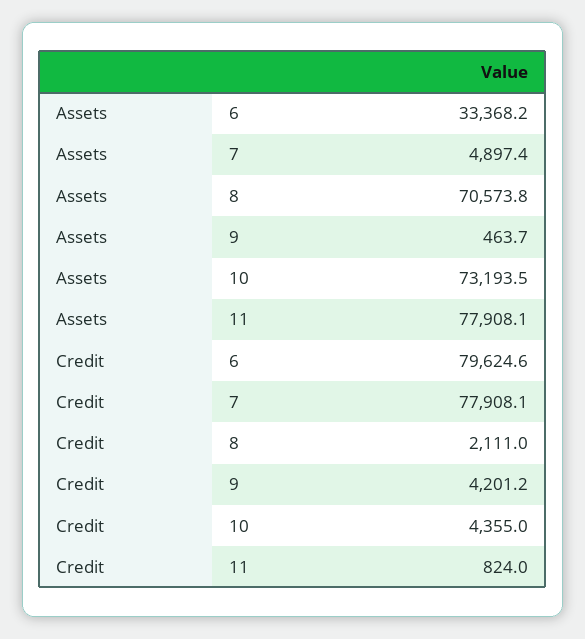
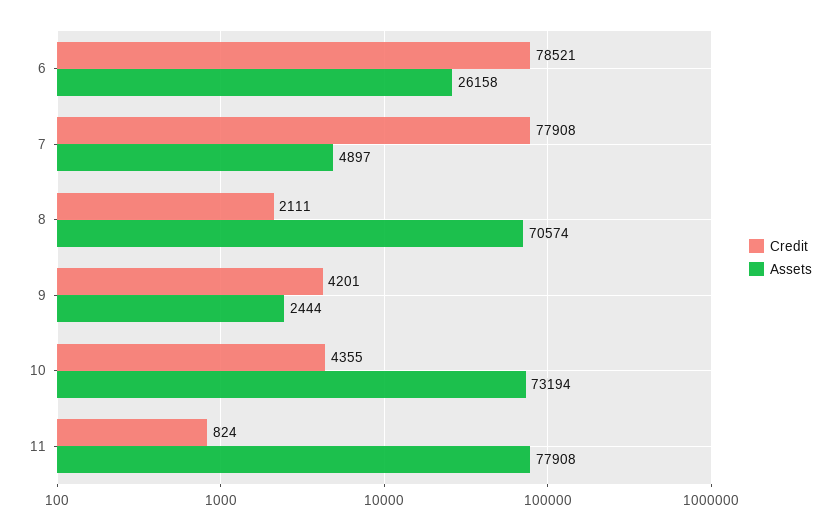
Assets, 6: 33368.2 -> 26158
Assets, 9: 463.7 -> 2444
Credit, 6: 79624.6 -> 78521

